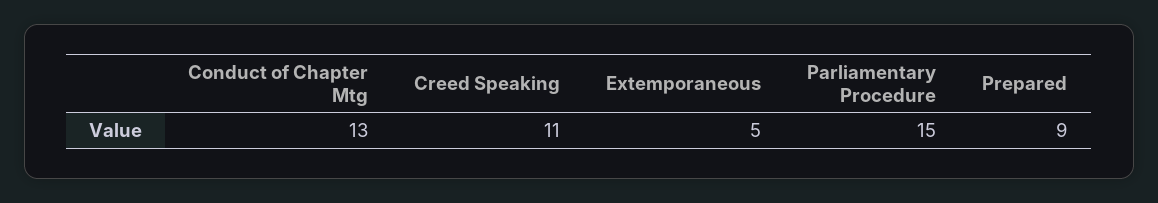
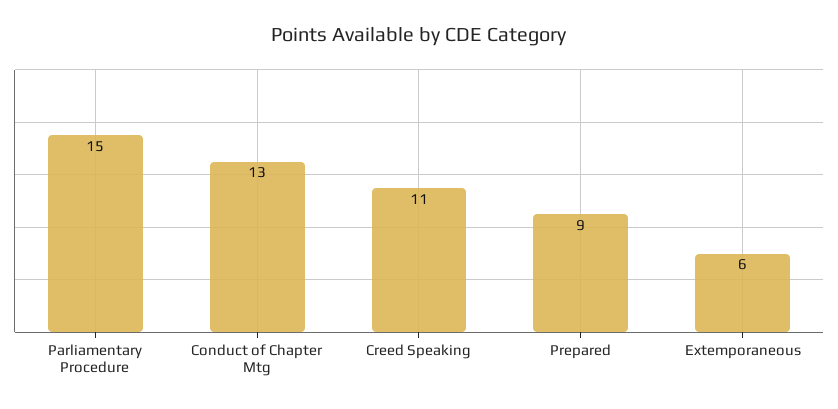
Extemporaneous: 5 -> 6

